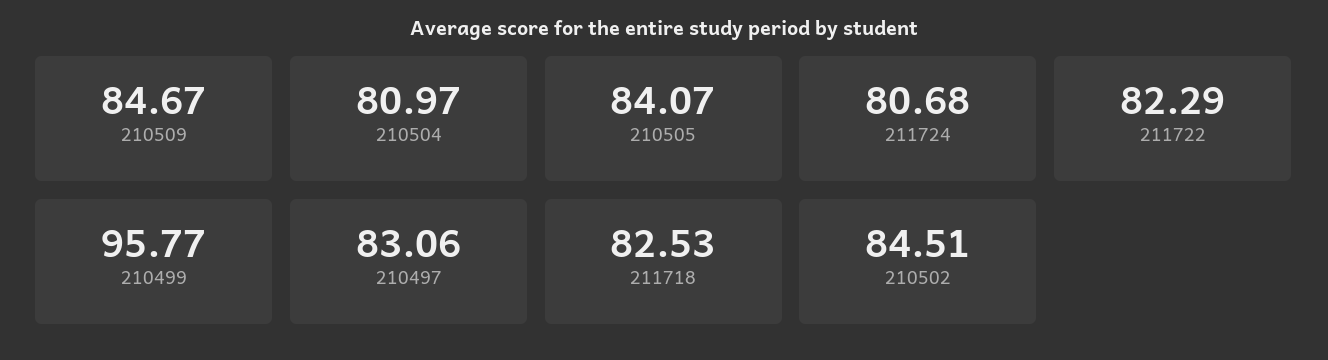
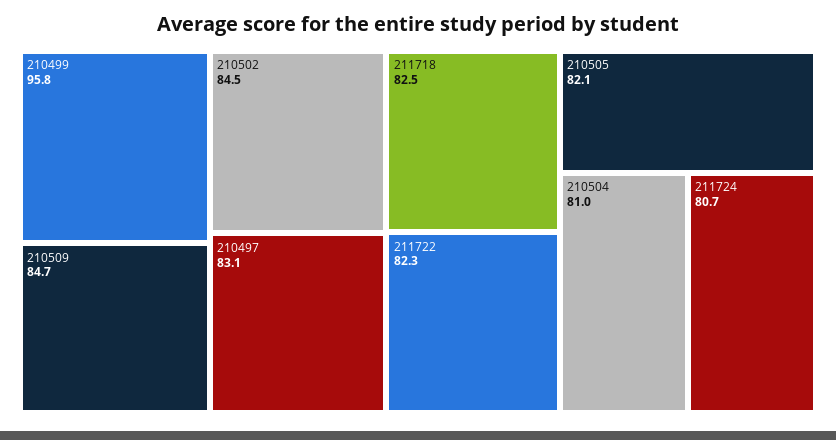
210505: 84.07 -> 82.1

